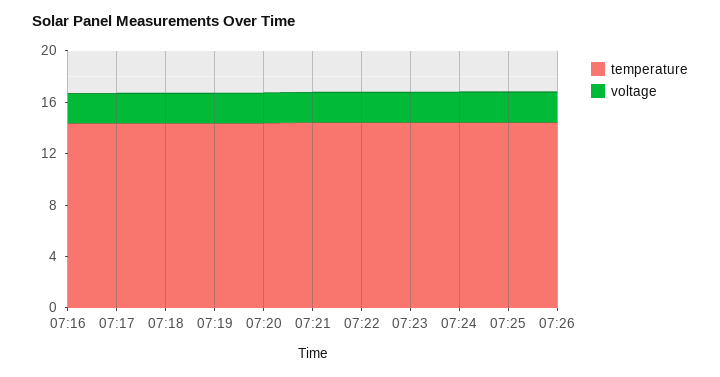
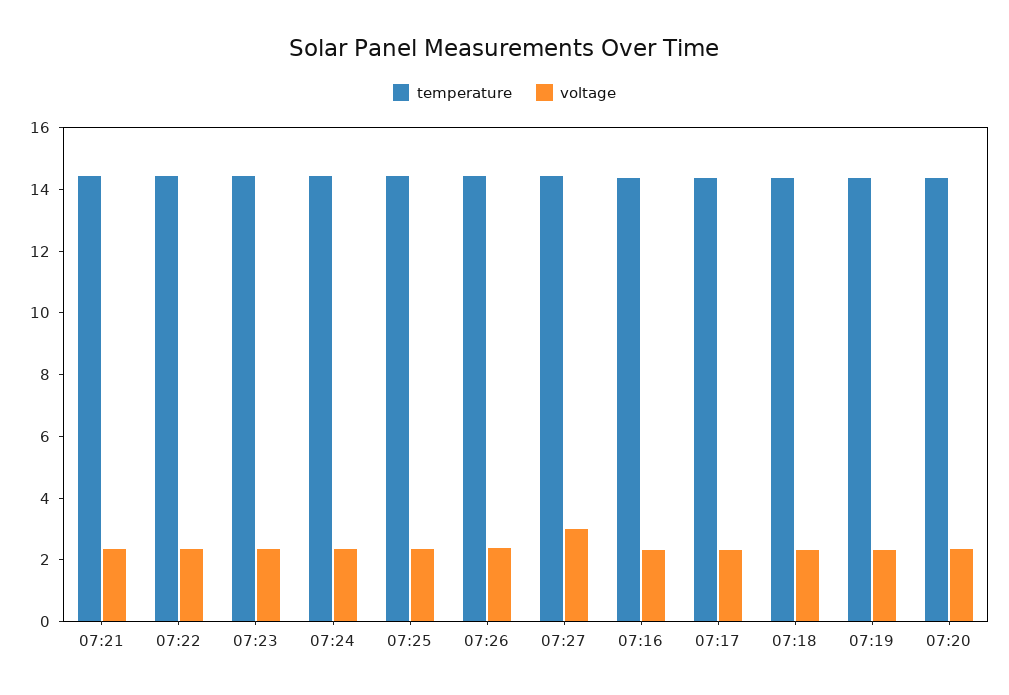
temperature, 07:27: none -> 14.5
voltage, 07:27: none -> 3

